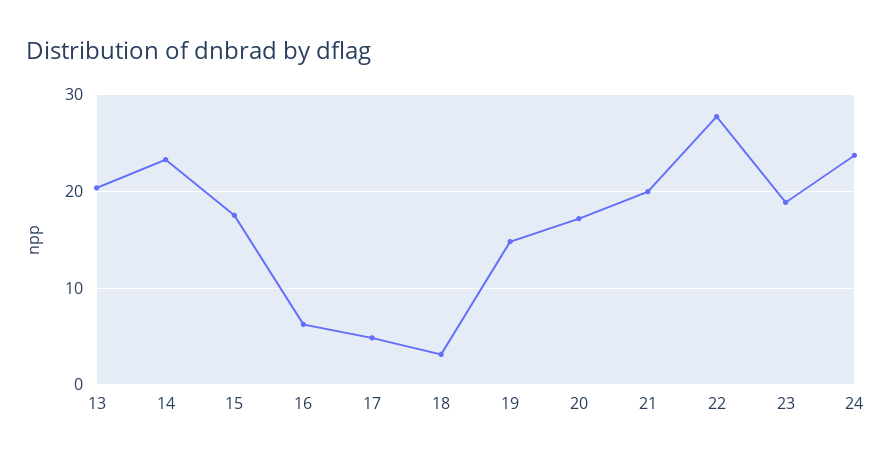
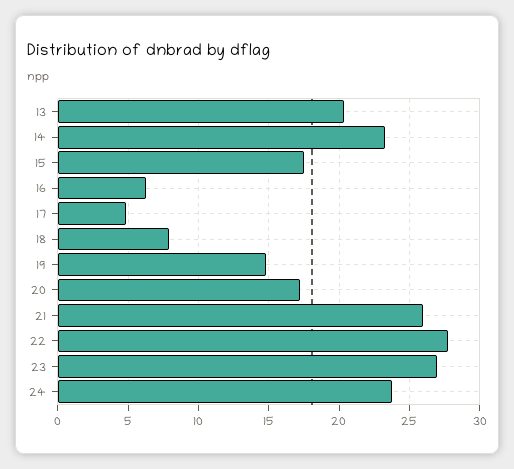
18: 3 -> 8
21: 20 -> 26
23: 19 -> 27

